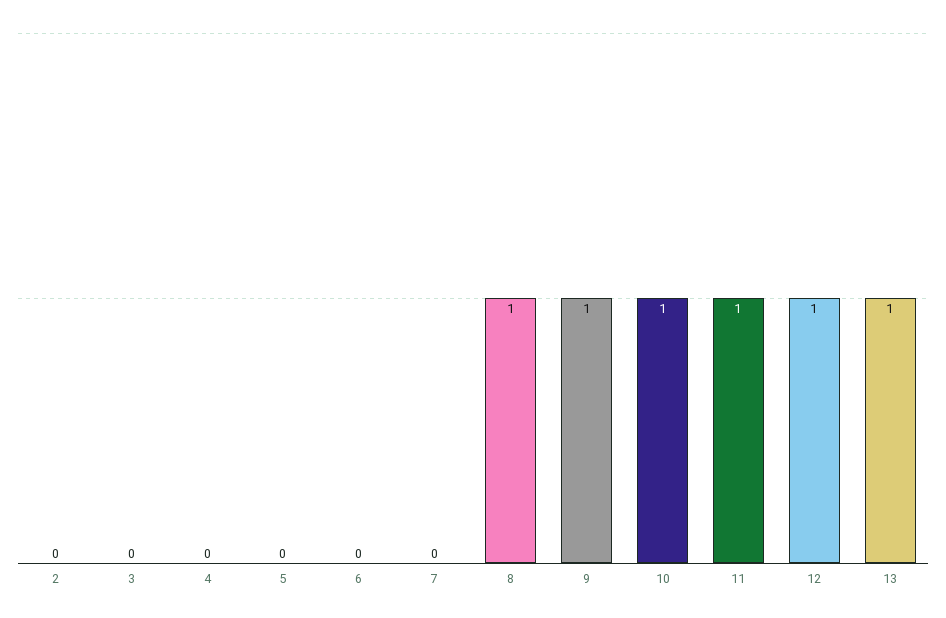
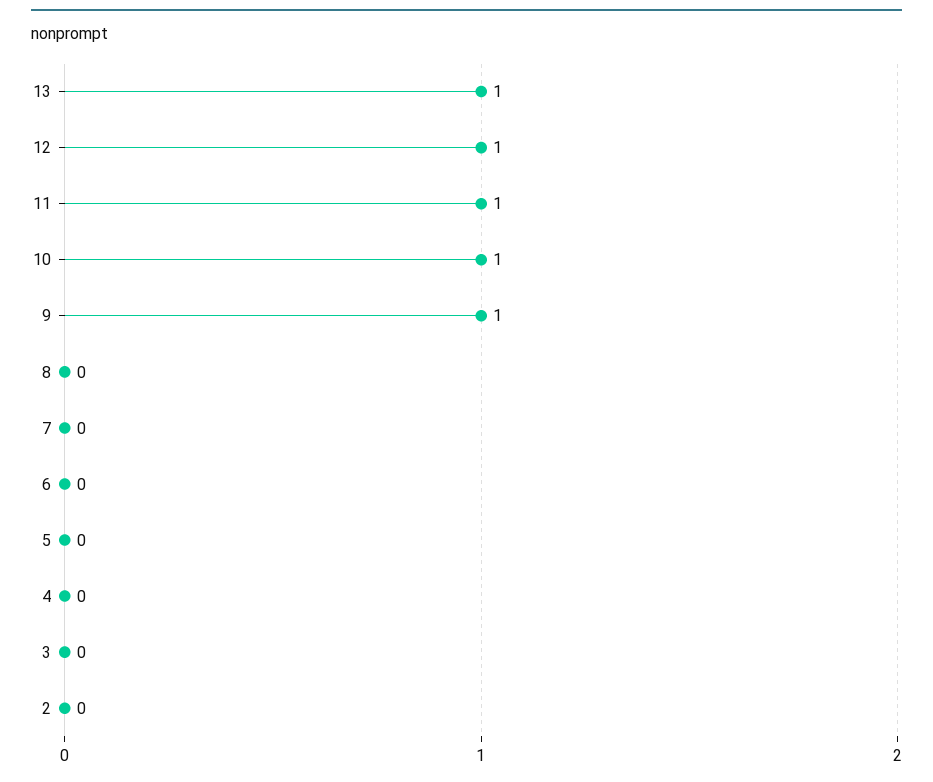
8: 1 -> 0

